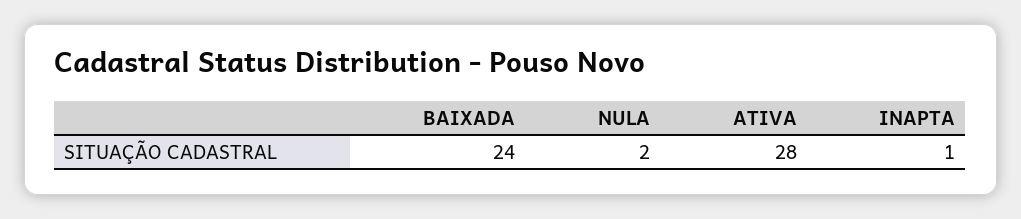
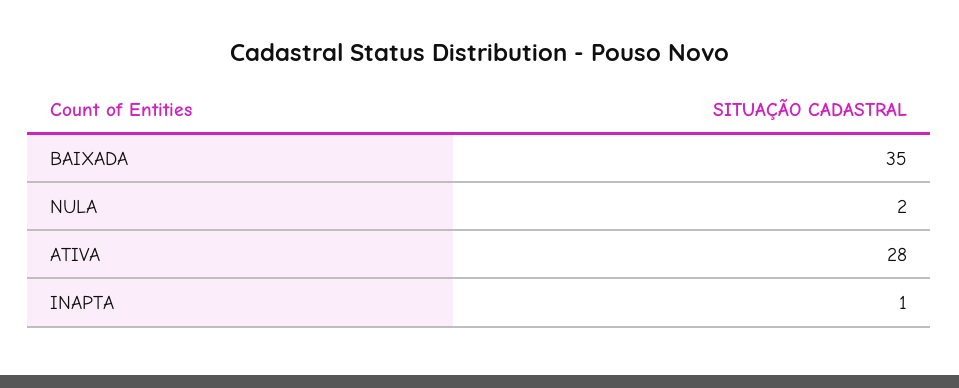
BAIXADA: 24 -> 35

